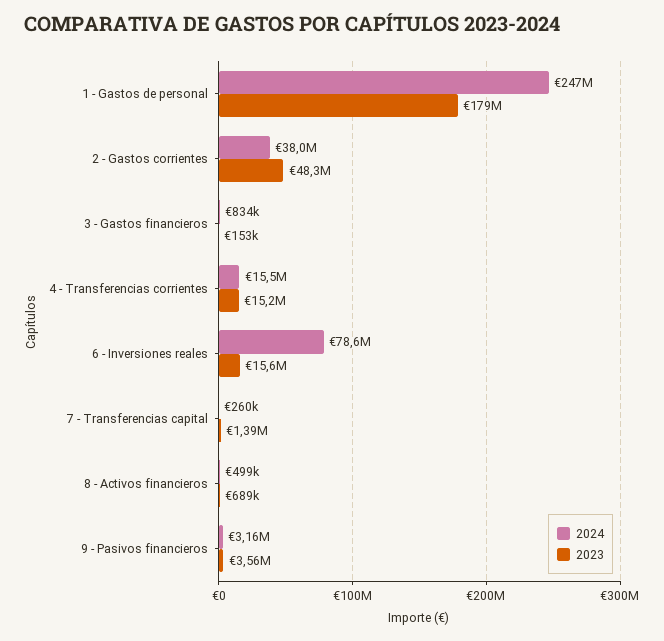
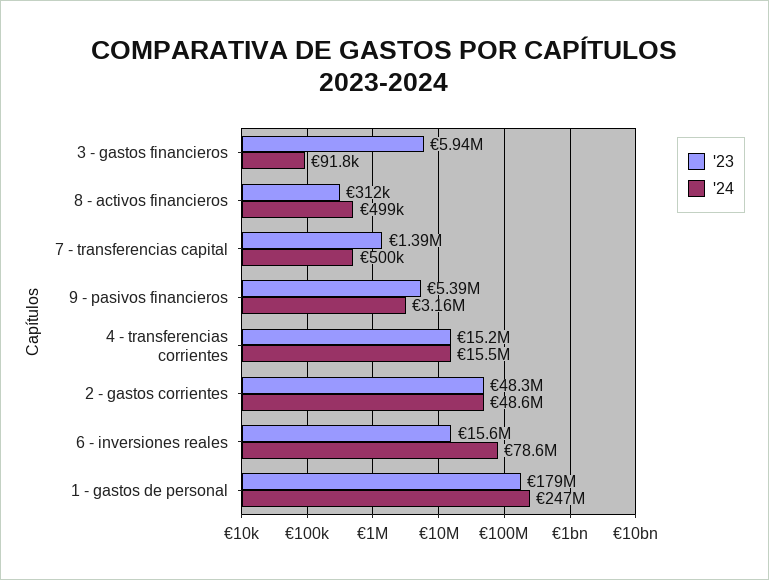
2024, 2 - Gastos corrientes: 38000000 -> 48600000
2024, 3 - Gastos financieros: 834000 -> 91800
2023, 3 - Gastos financieros: 153000 -> 5940000
2024, 7 - Transferencias capital: 260000 -> 500000
2023, 8 - Activos financieros: 689000 -> 312000
2023, 9 - Pasivos financieros: 3560000 -> 5390000

